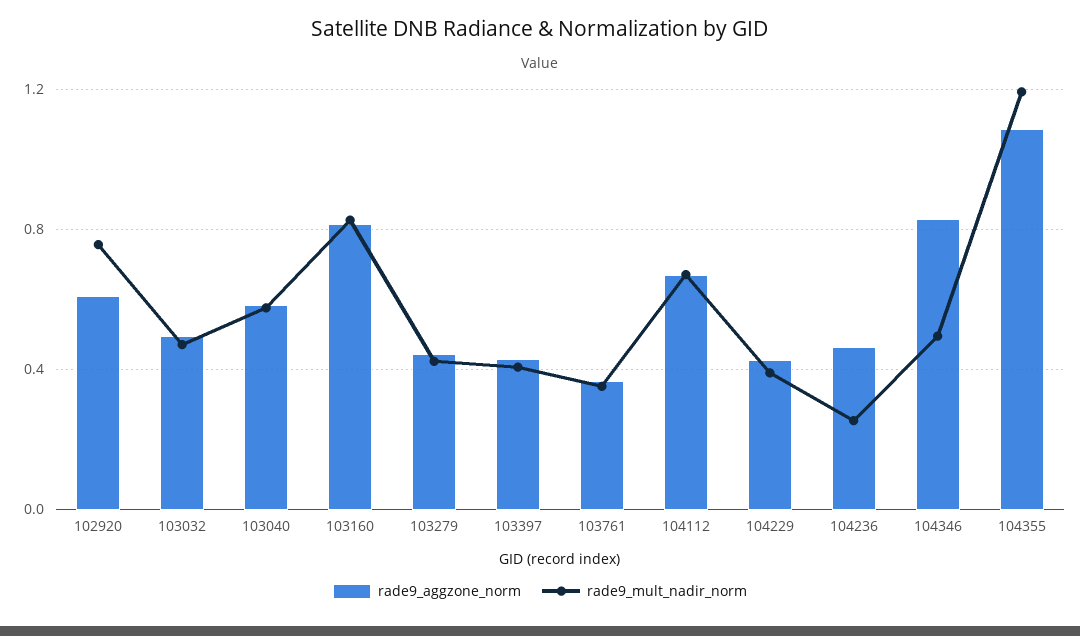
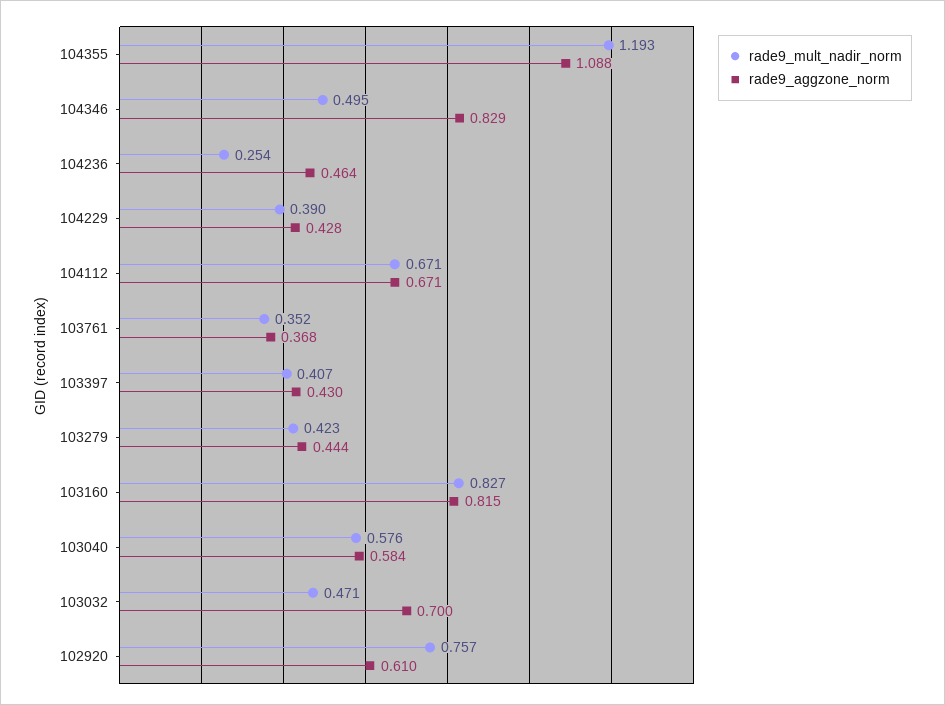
rade9_aggzone_norm, 103032: 0.5 -> 0.7

